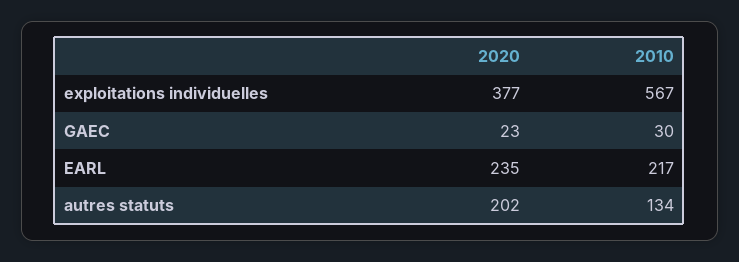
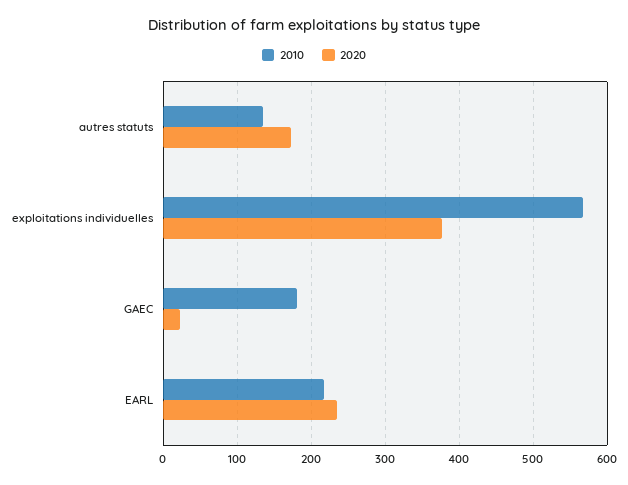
2010, GAEC: 30 -> 180
2020, autres statuts: 202 -> 170

